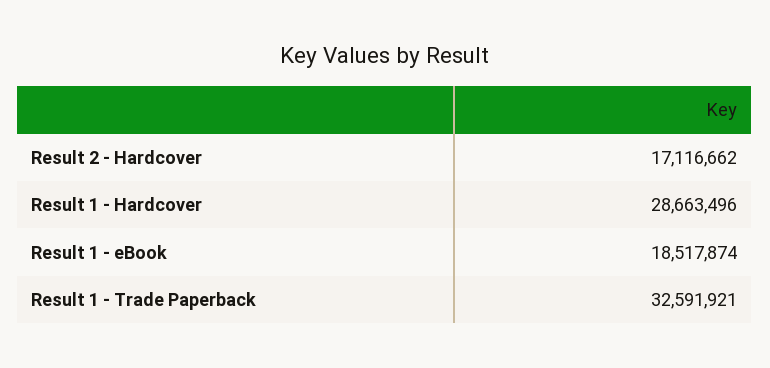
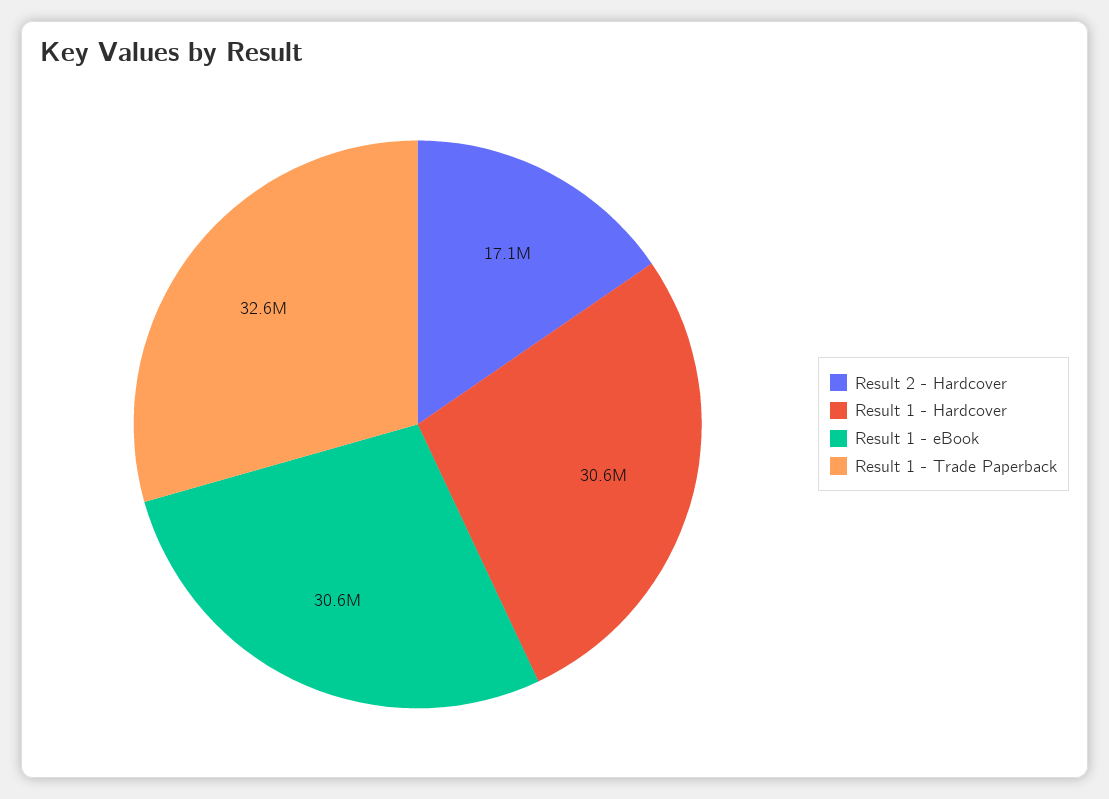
Result 1 - Hardcover: 28663496 -> 30600000
Result 1 - eBook: 18517874 -> 30600000

